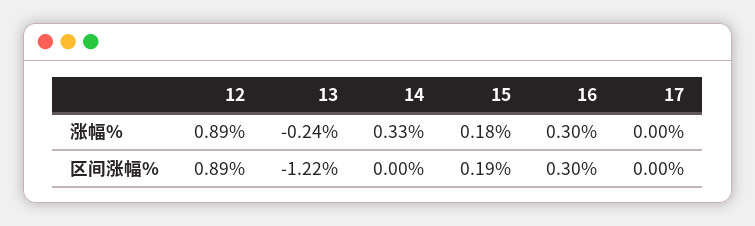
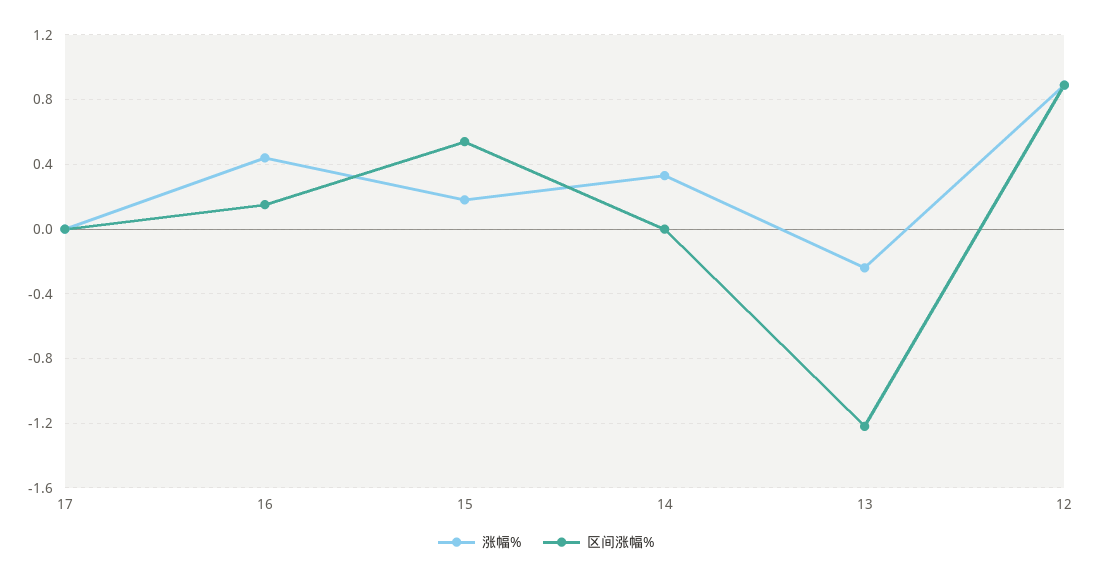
涨幅%, 16: 0.3 -> 0.45
区间涨幅%, 15: 0.19 -> 0.55
区间涨幅%, 16: 0.3 -> 0.15

